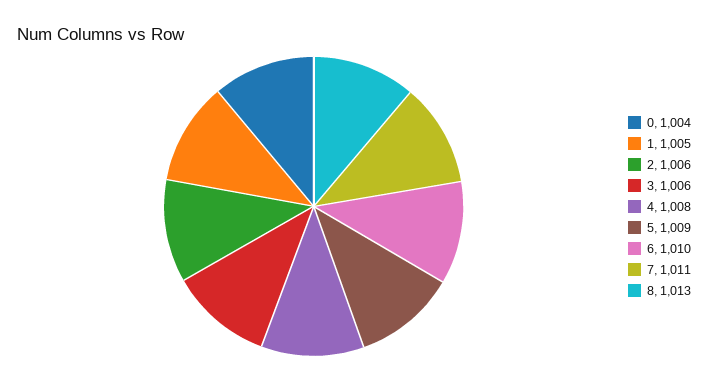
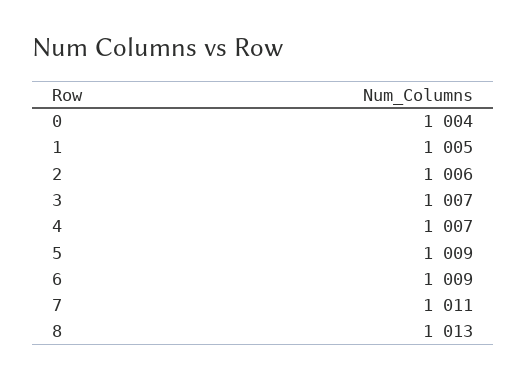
3: 1006 -> 1007
4: 1008 -> 1007
6: 1010 -> 1009

